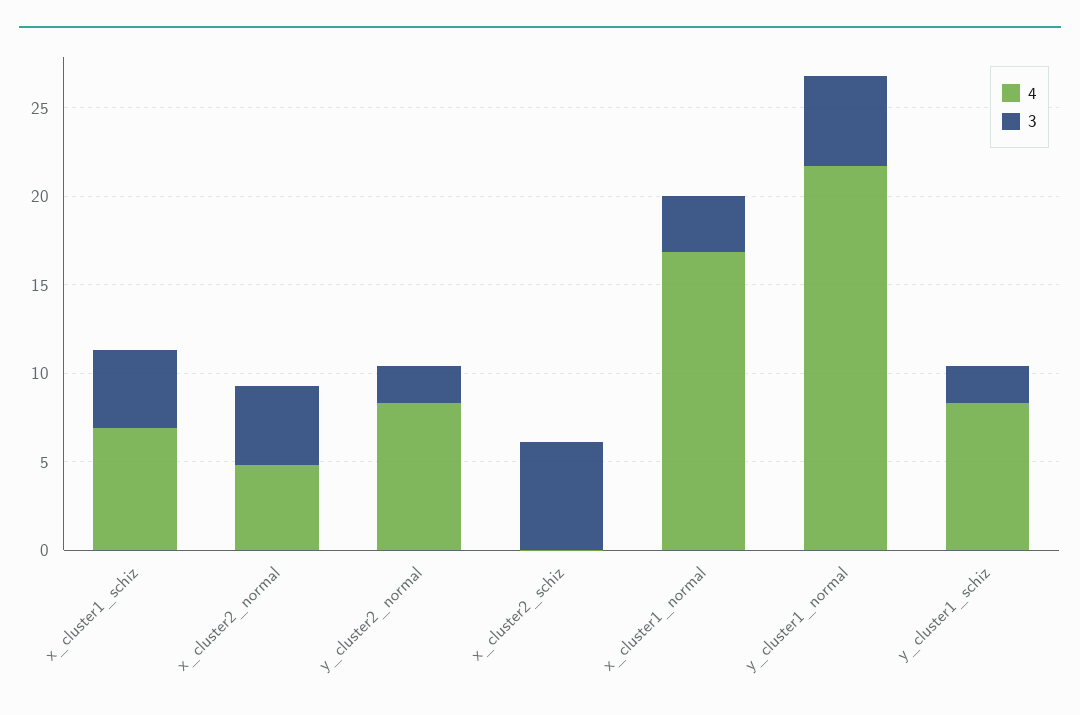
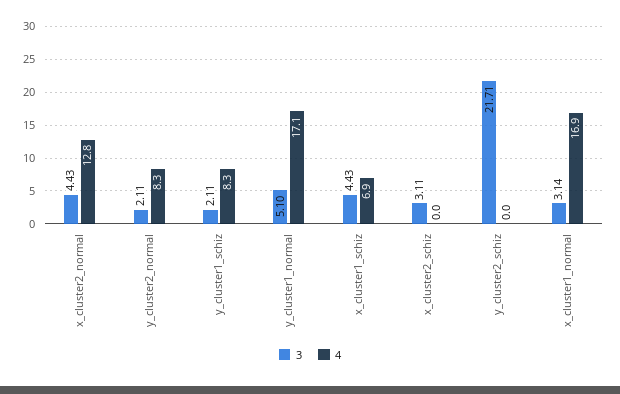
4, x_cluster2_normal: 5 -> 12.8
3, x_cluster2_schiz: 6 -> 3.11
4, y_cluster1_normal: 22 -> 17.1
3, y_cluster2_schiz: none -> 21.71
4, y_cluster2_schiz: none -> 0

